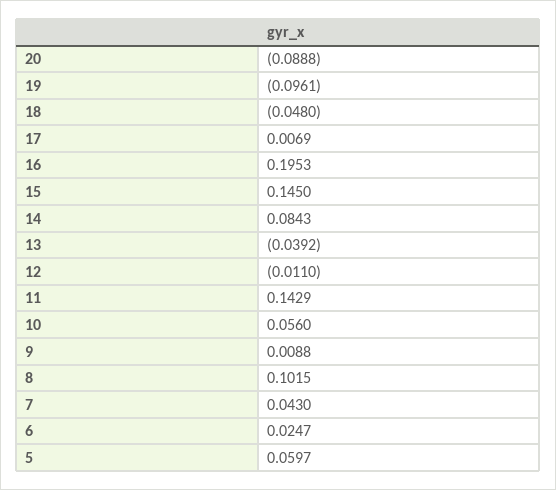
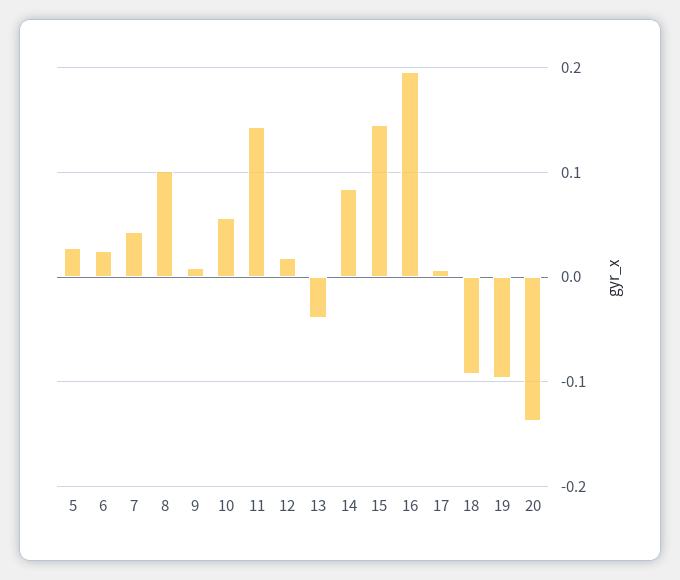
20: -0.0888 -> -0.14
18: -0.048 -> -0.09
12: -0.011 -> 0.02
5: 0.0597 -> 0.03

